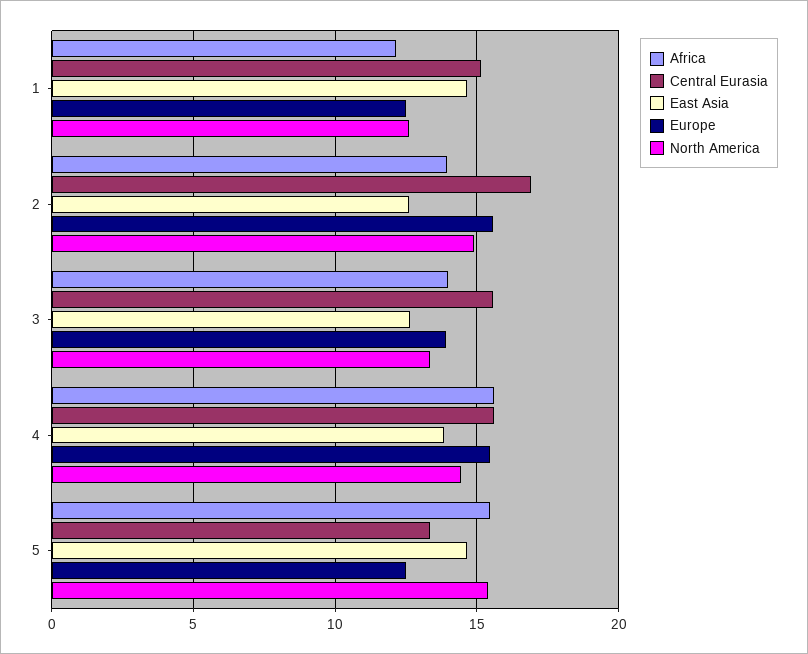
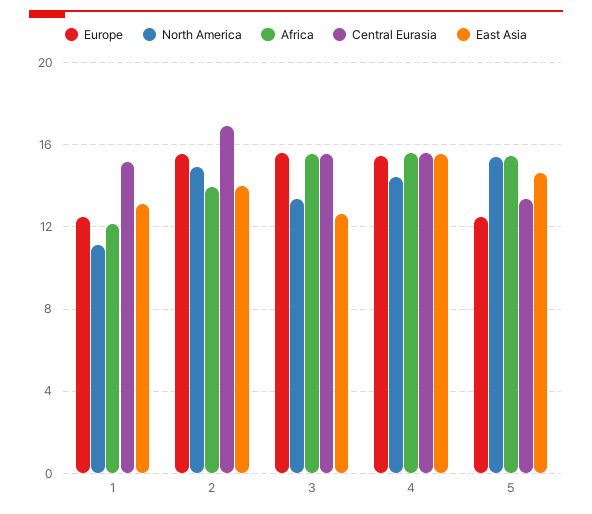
East Asia, 1: 14.5 -> 13
North America, 1: 12.5 -> 11
East Asia, 2: 12.5 -> 14
Africa, 3: 14 -> 15.5
Europe, 3: 14 -> 15.5
East Asia, 4: 14 -> 15.5

